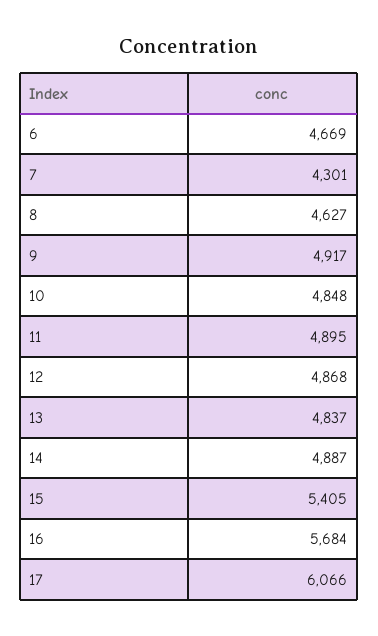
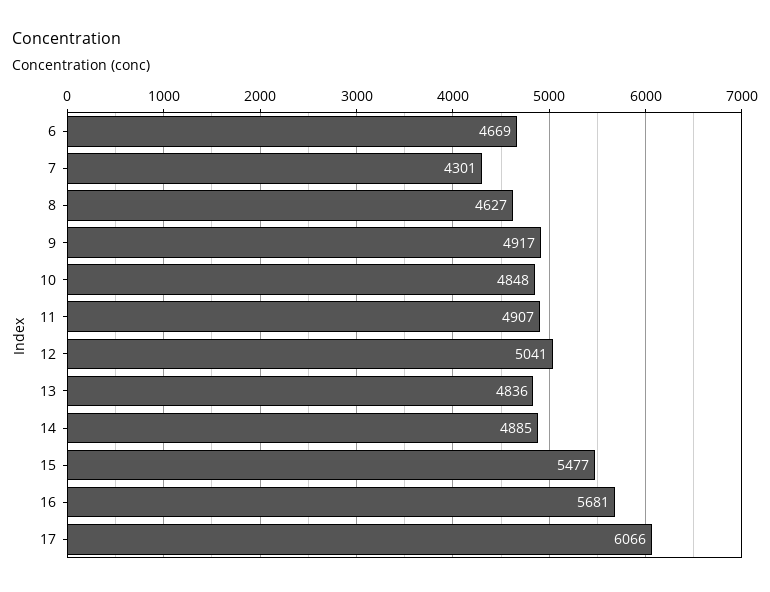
11: 4895 -> 4907
12: 4868 -> 5041
13: 4837 -> 4836
14: 4887 -> 4885
15: 5405 -> 5477
16: 5684 -> 5681

